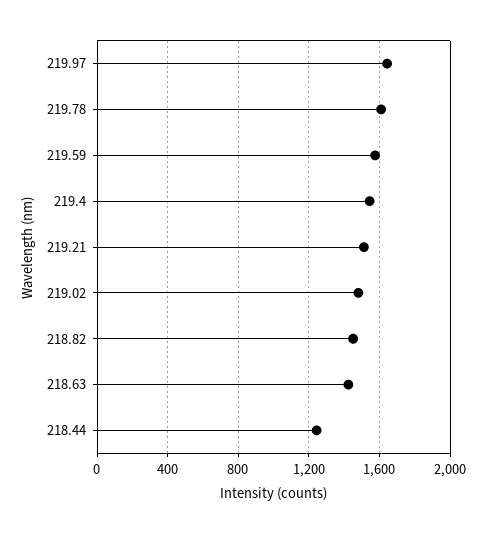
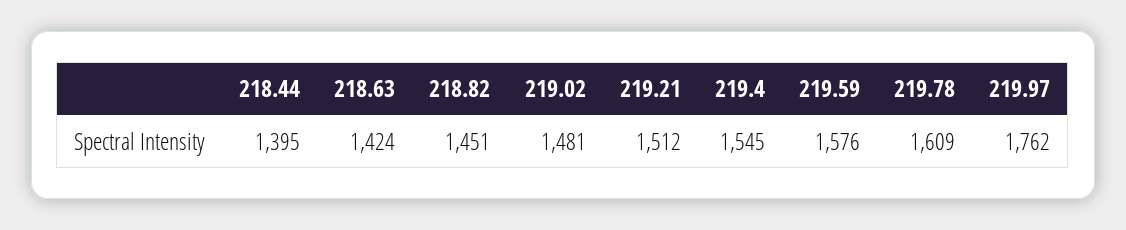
219.97: 1650 -> 1762
218.44: 1250 -> 1395

